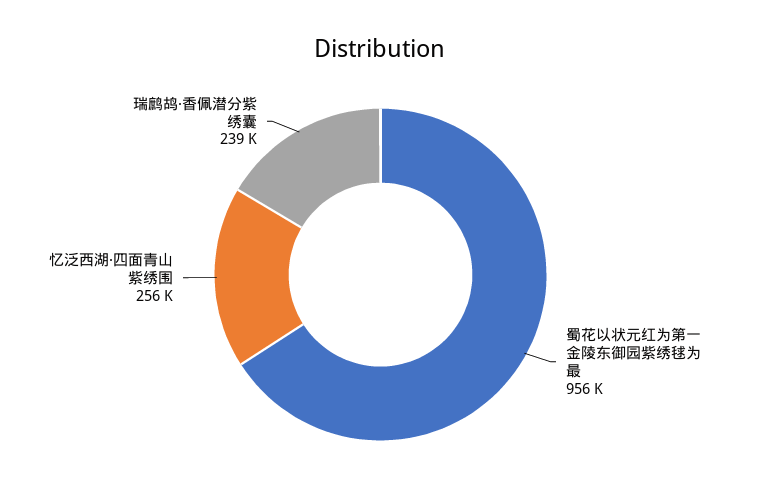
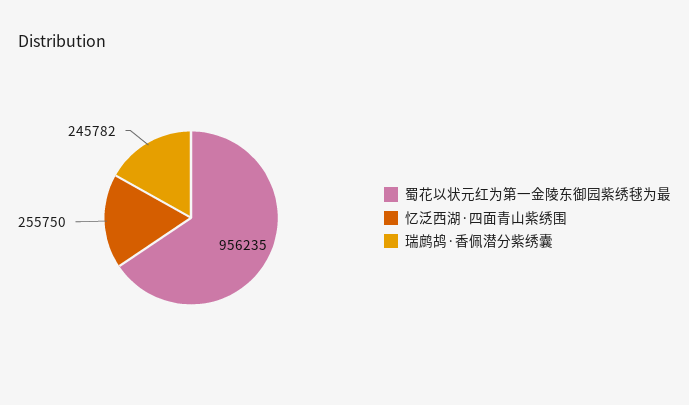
瑞鹧鸪·香佩潜分紫绣囊: 239000 -> 245782

